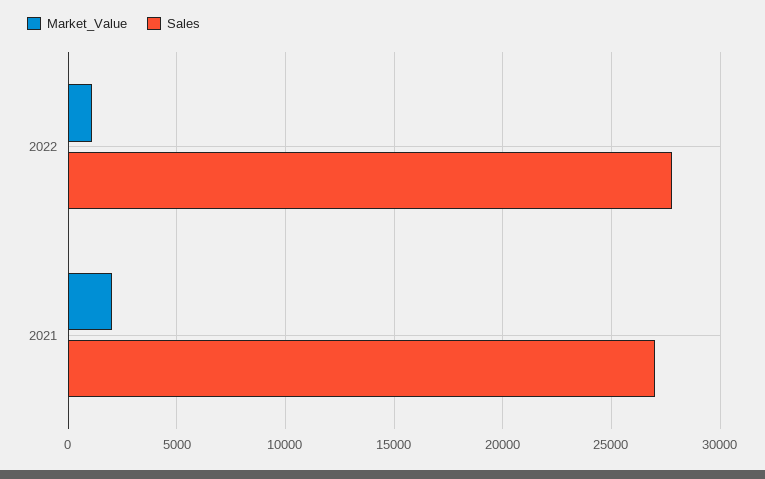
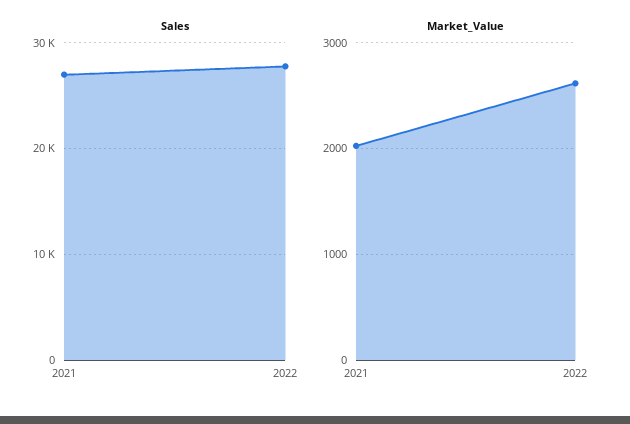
Market_Value, 2022: 1000 -> 2600

